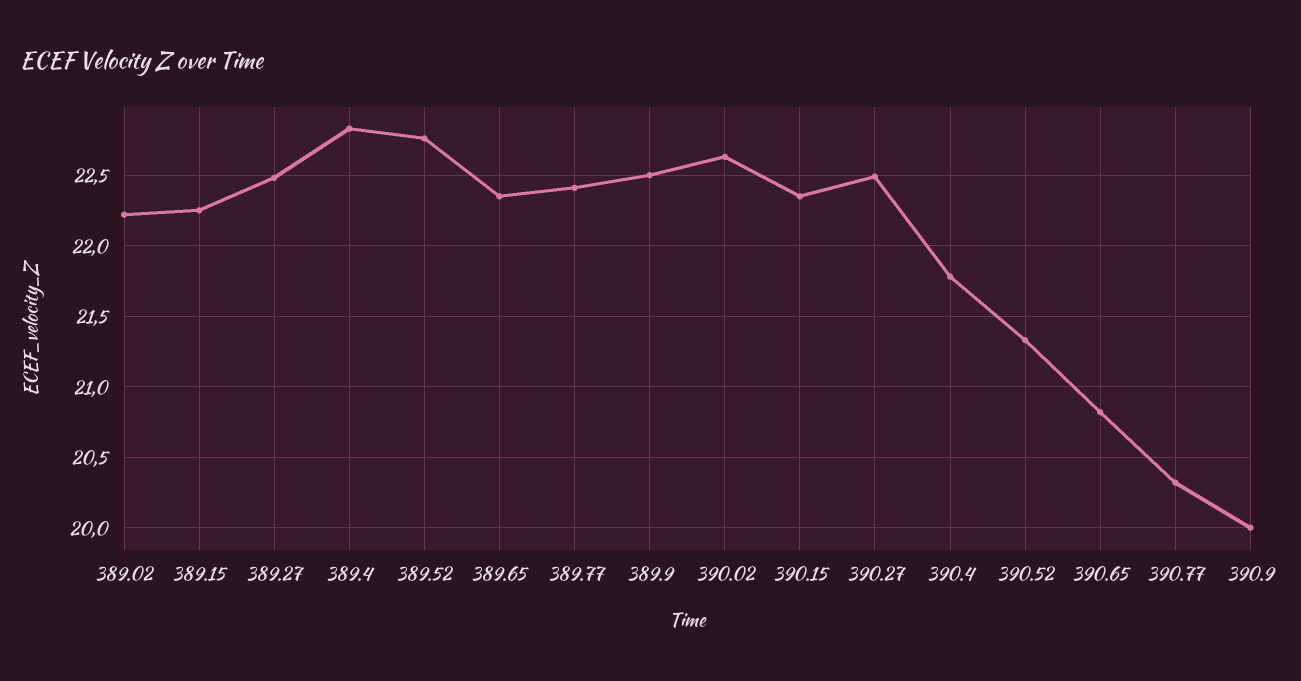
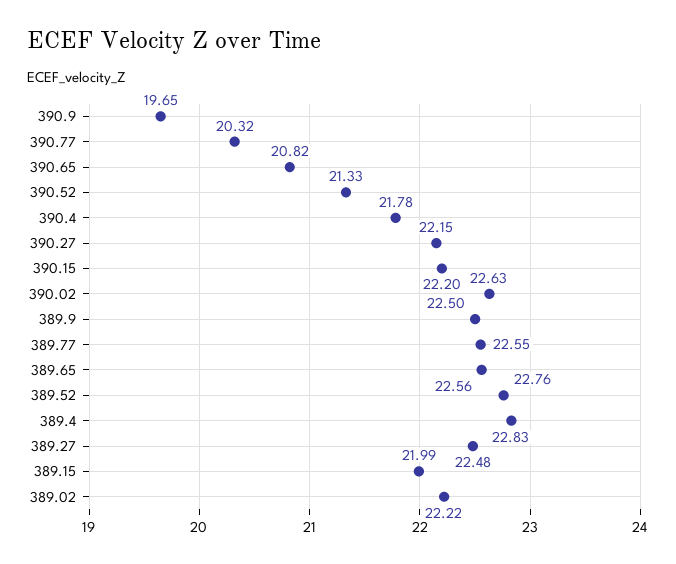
389.15: 22.25 -> 21.99
389.65: 22.35 -> 22.56
389.77: 22.4 -> 22.55
390.15: 22.35 -> 22.2
390.27: 22.5 -> 22.15
390.9: 20 -> 19.65

